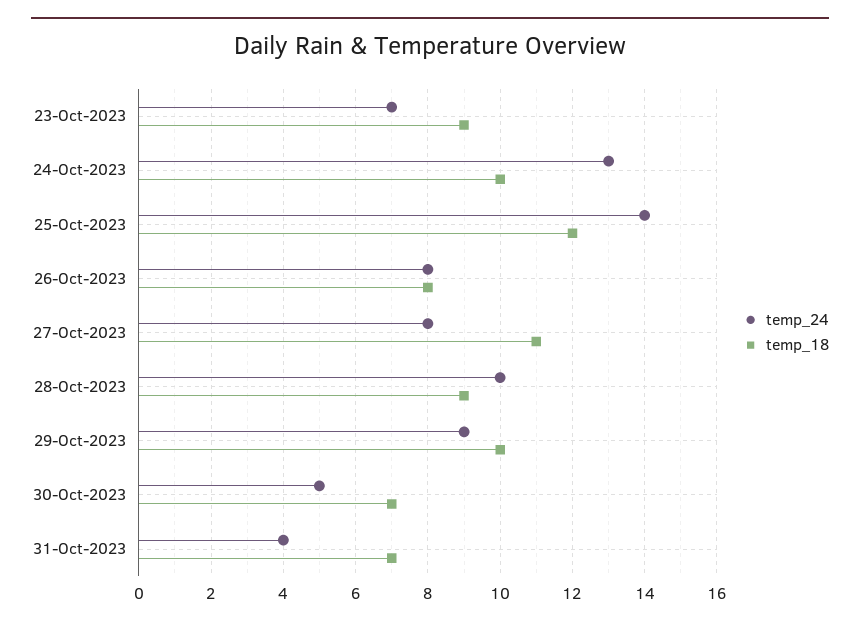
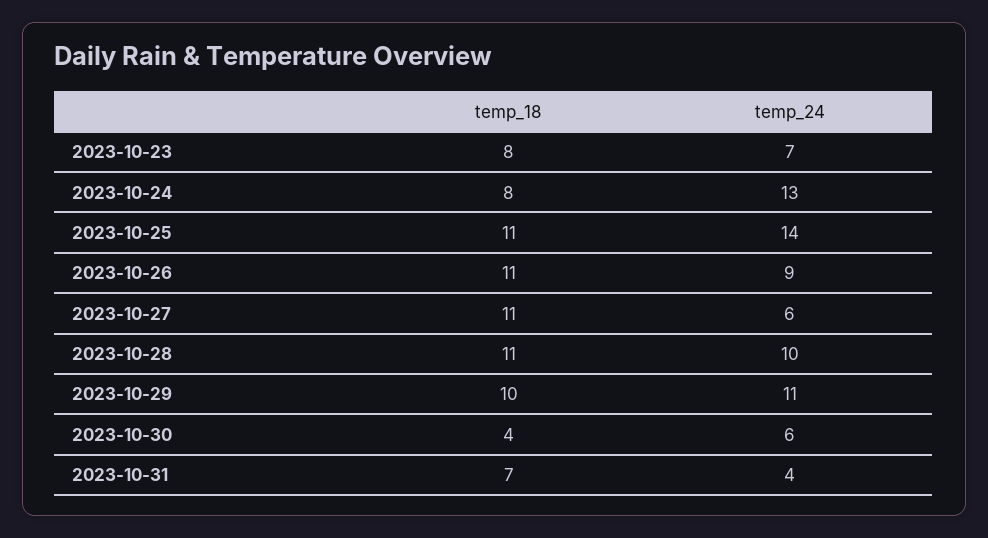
temp_18, 23-Oct-2023: 9 -> 8
temp_18, 24-Oct-2023: 10 -> 8
temp_18, 25-Oct-2023: 12 -> 11
temp_24, 26-Oct-2023: 8 -> 9
temp_18, 26-Oct-2023: 8 -> 11
temp_24, 27-Oct-2023: 8 -> 6
temp_18, 28-Oct-2023: 9 -> 11
temp_24, 29-Oct-2023: 9 -> 11
temp_24, 30-Oct-2023: 5 -> 6
temp_18, 30-Oct-2023: 7 -> 4

